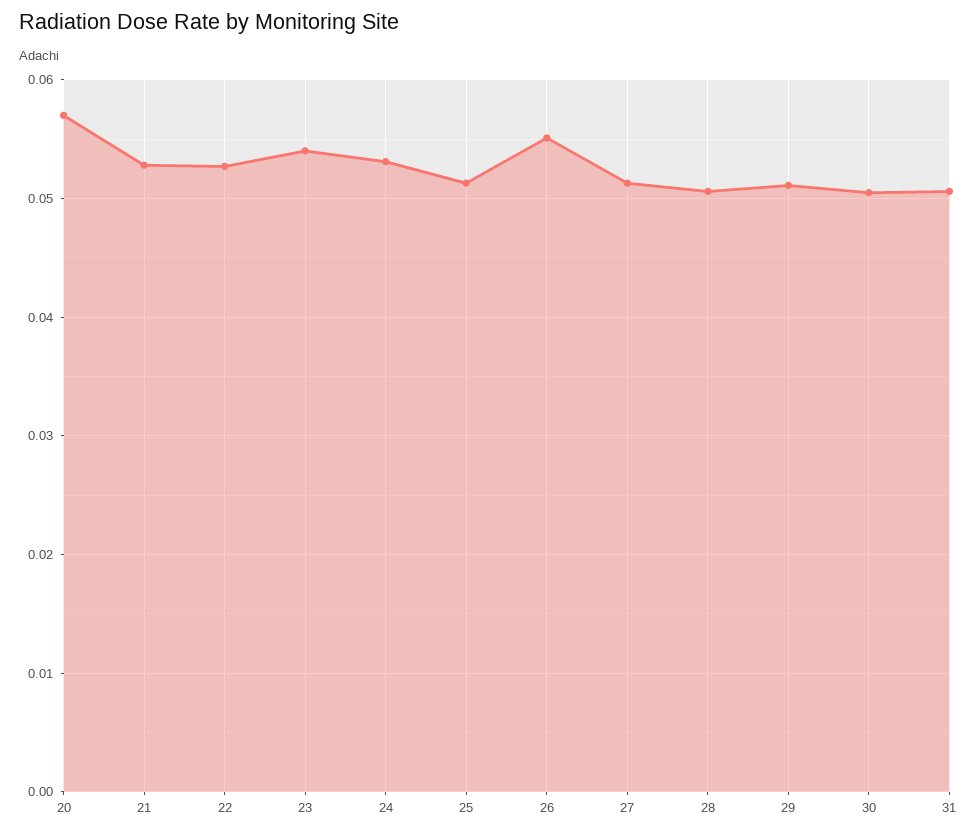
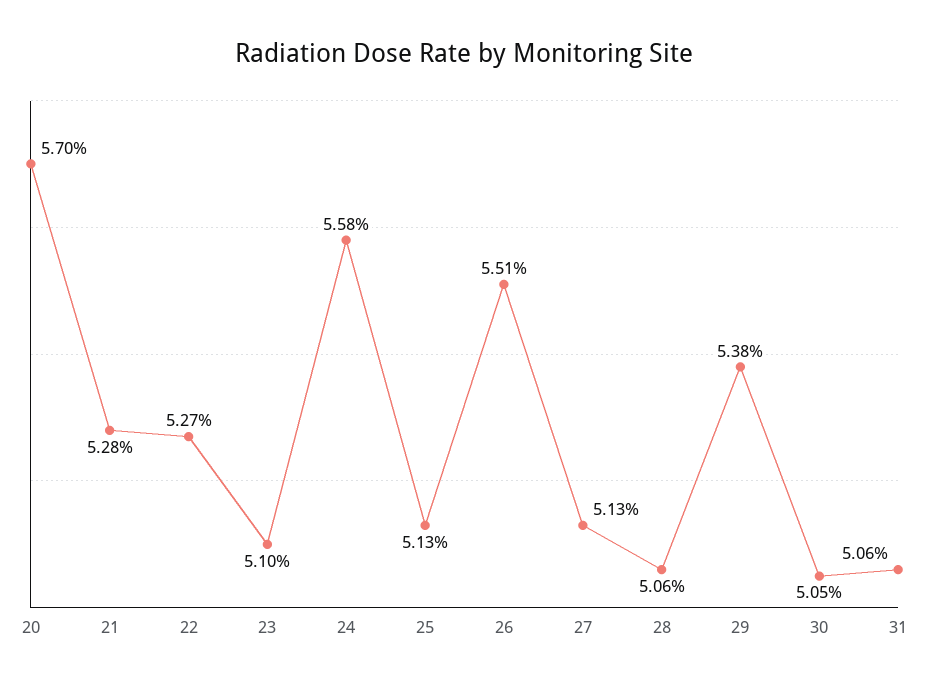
23: 0.054 -> 0.051
24: 0.053 -> 0.0558
29: 0.051 -> 0.0538

